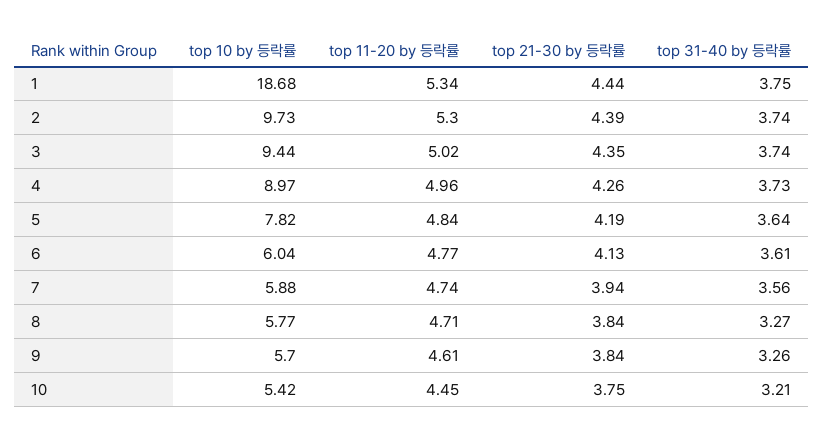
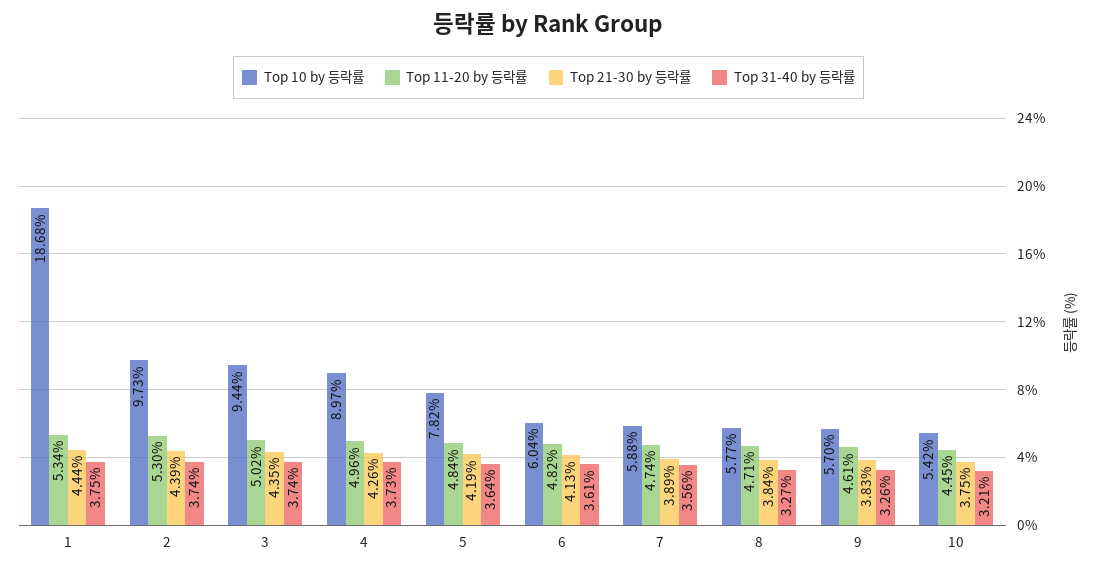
top 11-20 by 등락률, 6: 4.77 -> 4.82
top 21-30 by 등락률, 7: 3.94 -> 3.89
top 21-30 by 등락률, 9: 3.84 -> 3.83

